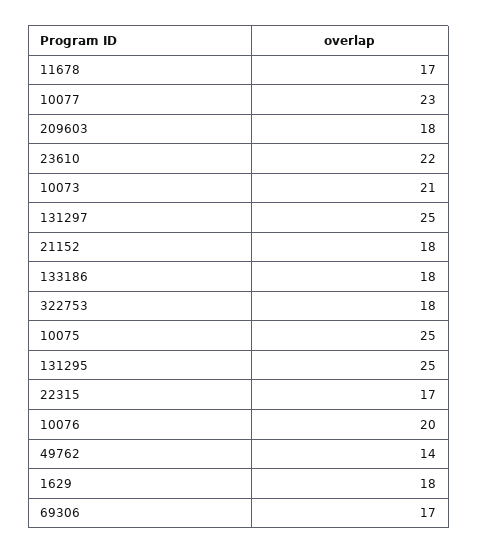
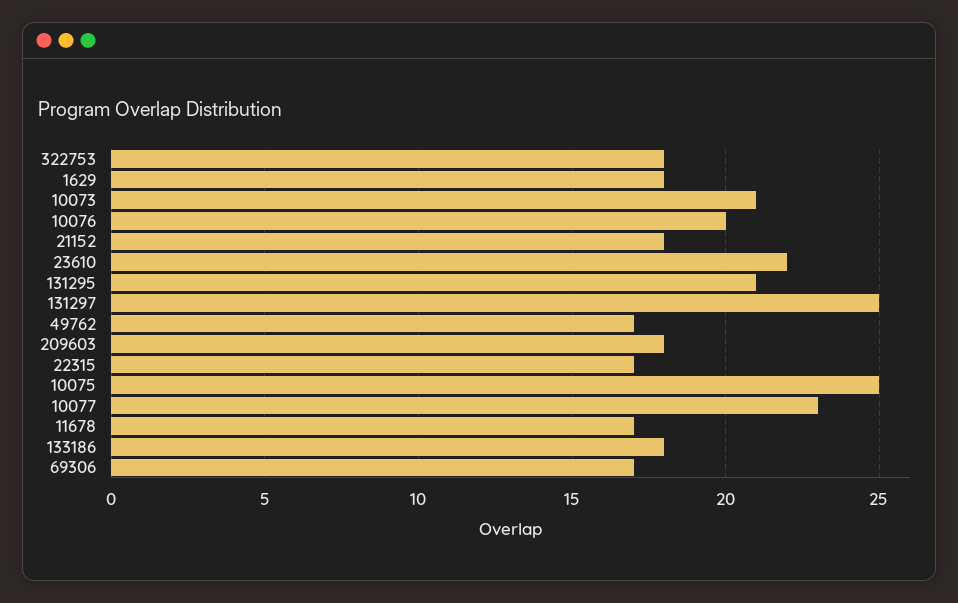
131295: 25 -> 21
49762: 14 -> 17

